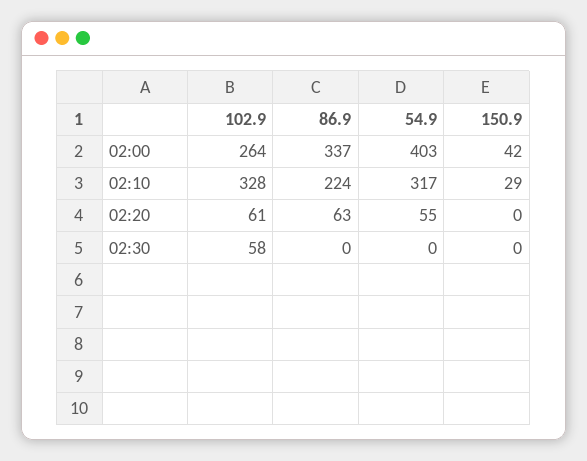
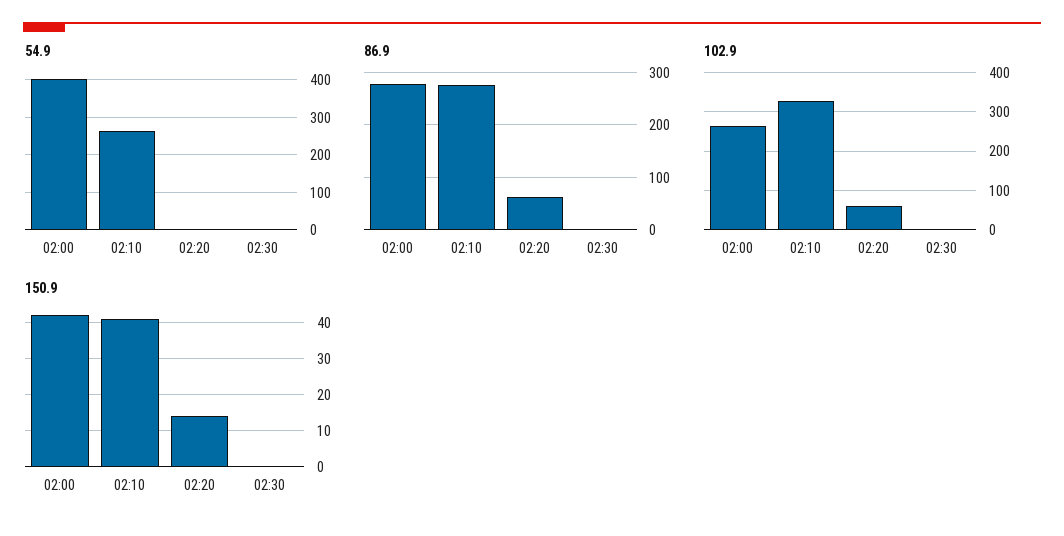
86.9, 02:00: 337 -> 280
86.9, 02:10: 224 -> 280
54.9, 02:10: 317 -> 260
150.9, 02:10: 29 -> 40
54.9, 02:20: 55 -> 0
150.9, 02:20: 0 -> 15
102.9, 02:30: 58 -> 0

